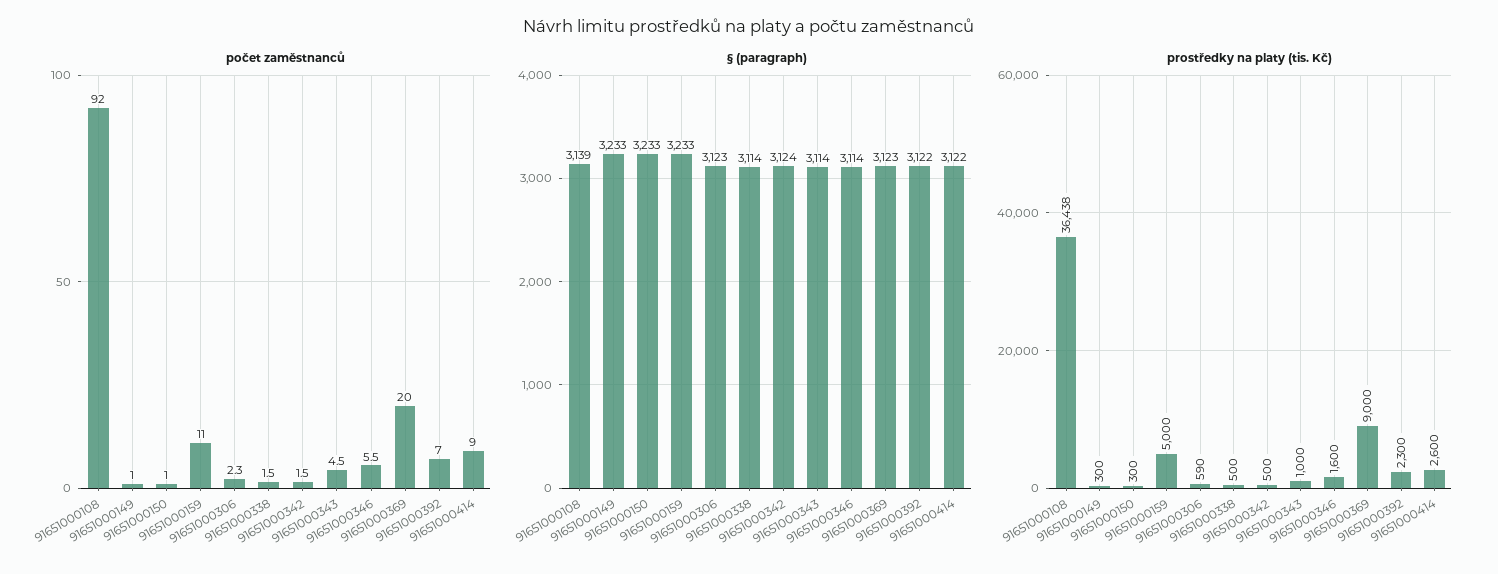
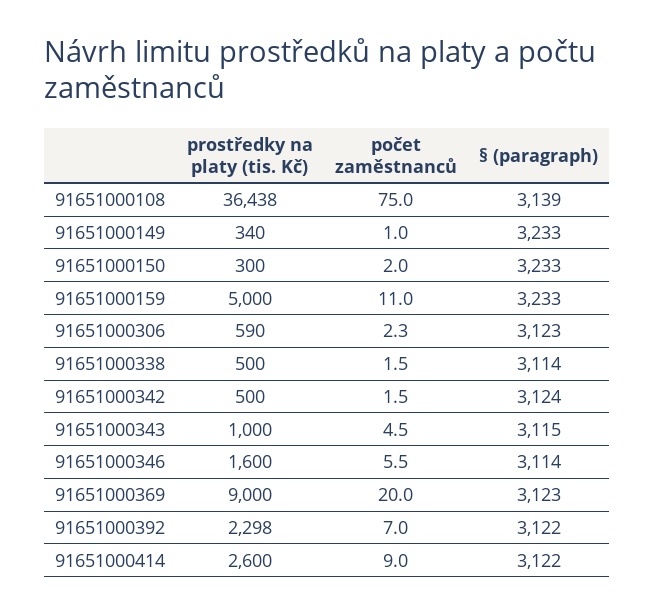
počet zaměstnanců, 91651000108: 92 -> 75
počet zaměstnanců, 91651000150: 1 -> 2
§ (paragraph), 91651000343: 3114 -> 3115
prostředky na platy (tis. Kč), 91651000149: 300 -> 340
prostředky na platy (tis. Kč), 91651000392: 2300 -> 2298

